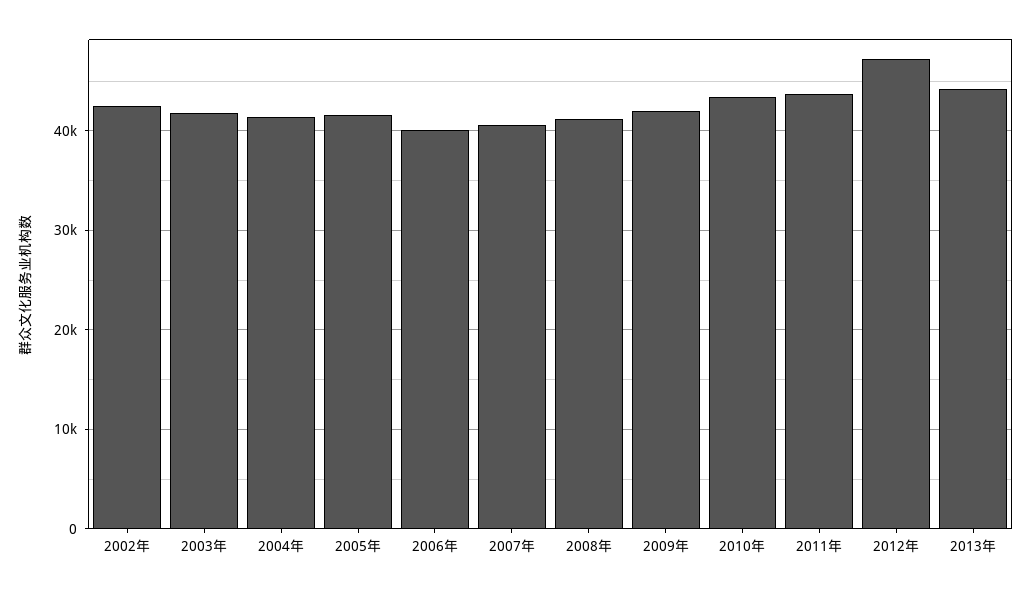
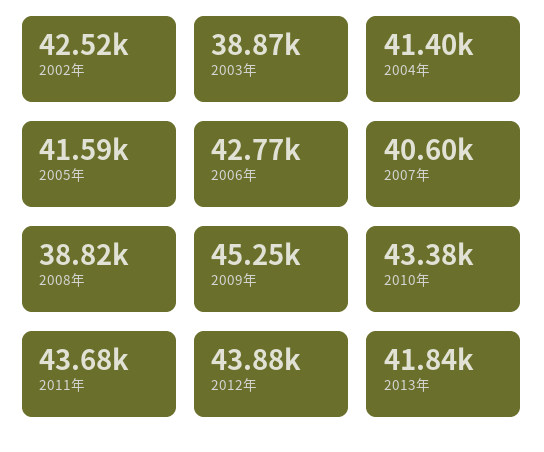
2003年: 42000 -> 38870
2006年: 40000 -> 42770
2008年: 41000 -> 38820
2009年: 42000 -> 45250
2012年: 47000 -> 43880
2013年: 44000 -> 41840

